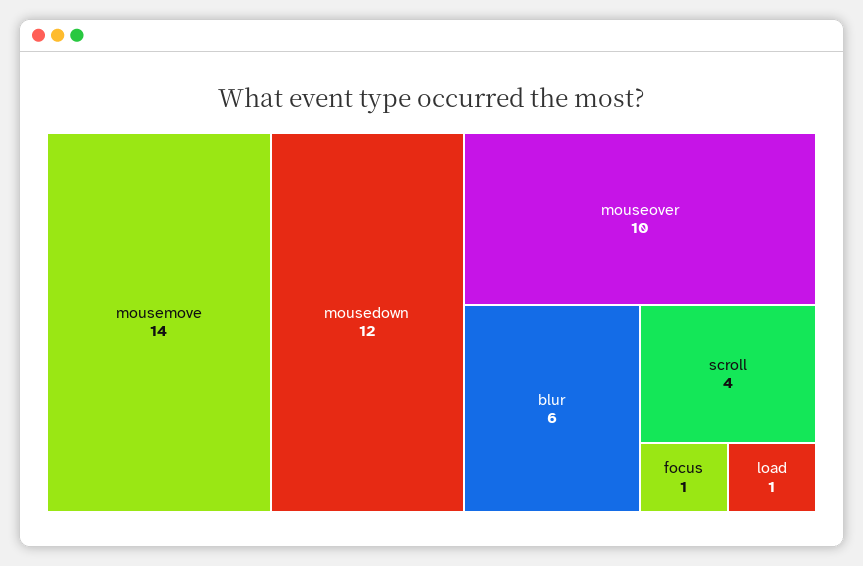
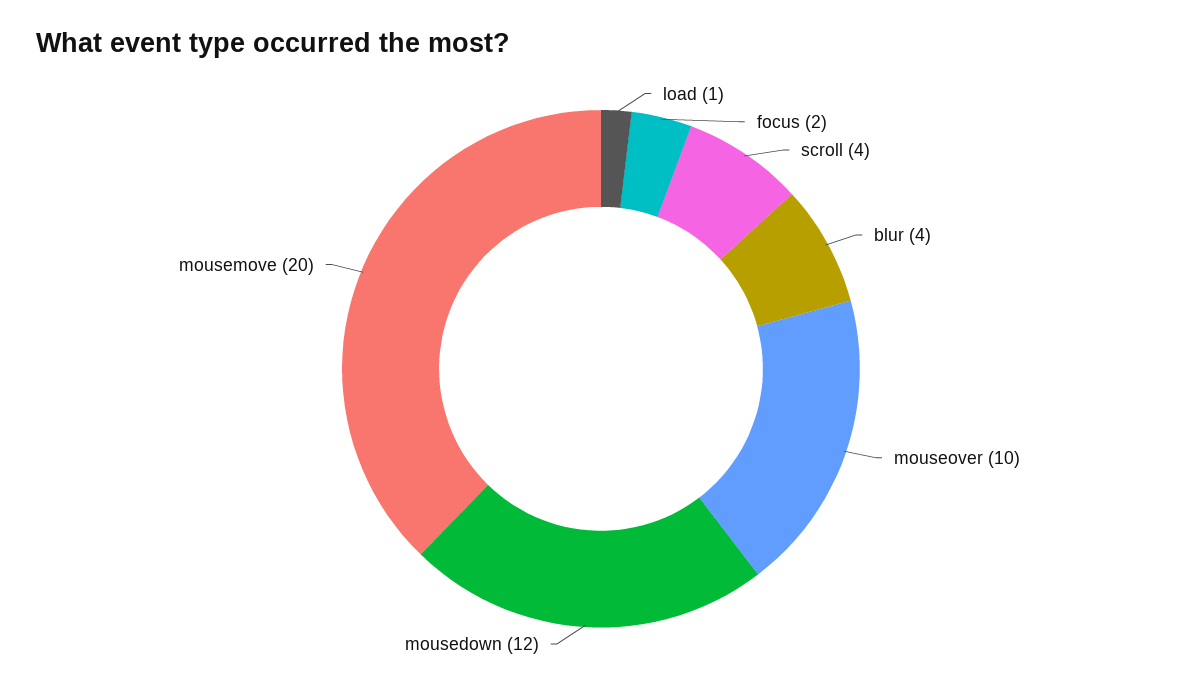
mousemove: 14 -> 20
blur: 6 -> 4
focus: 1 -> 2

